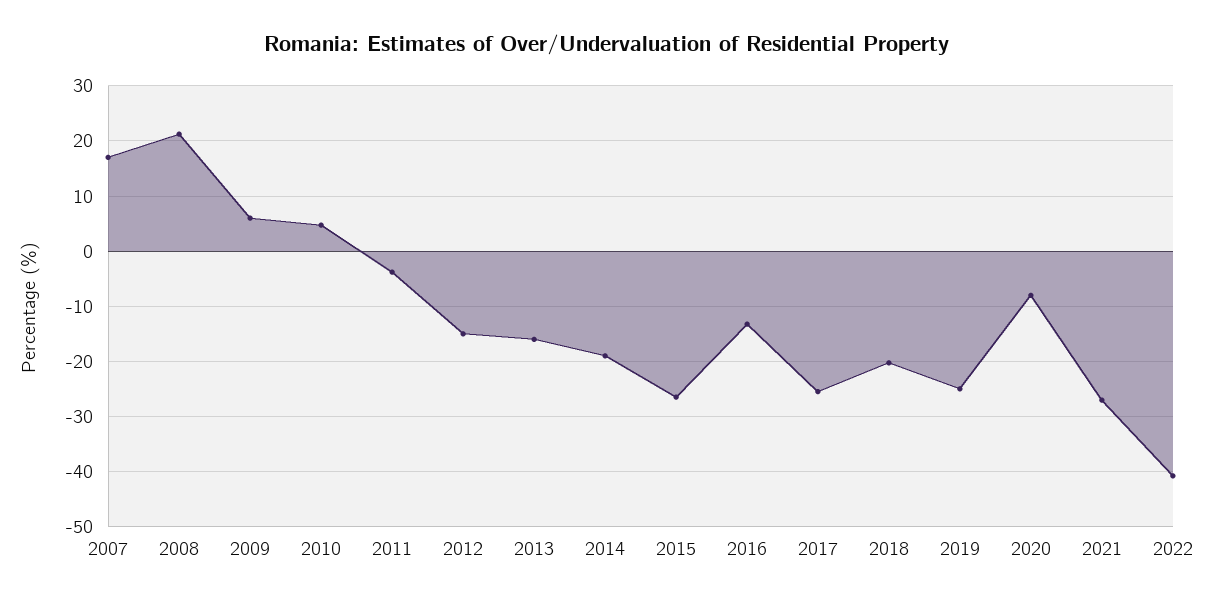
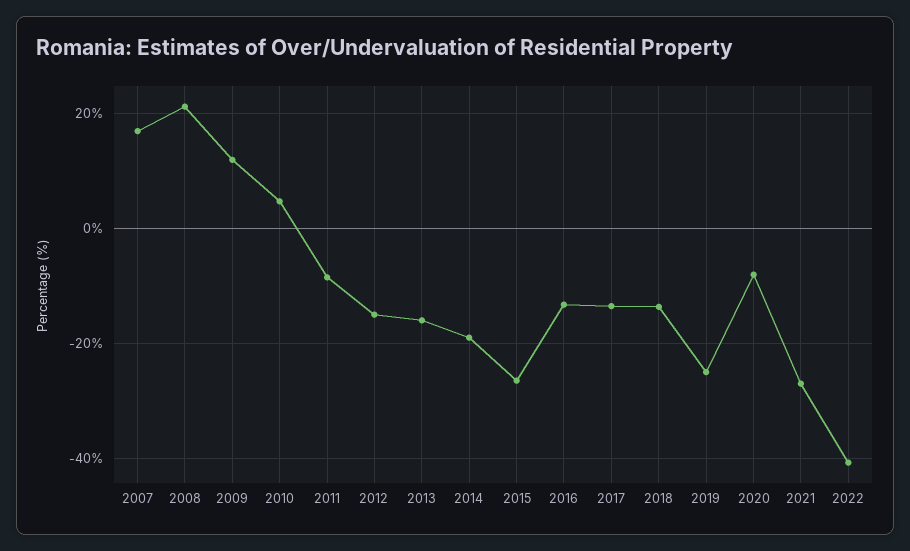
2009: 6 -> 12
2011: -4 -> -8
2017: -26 -> -14
2018: -20 -> -14

